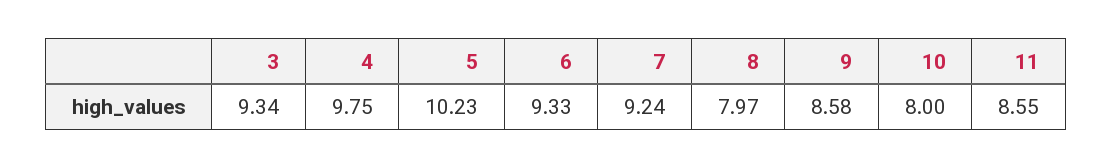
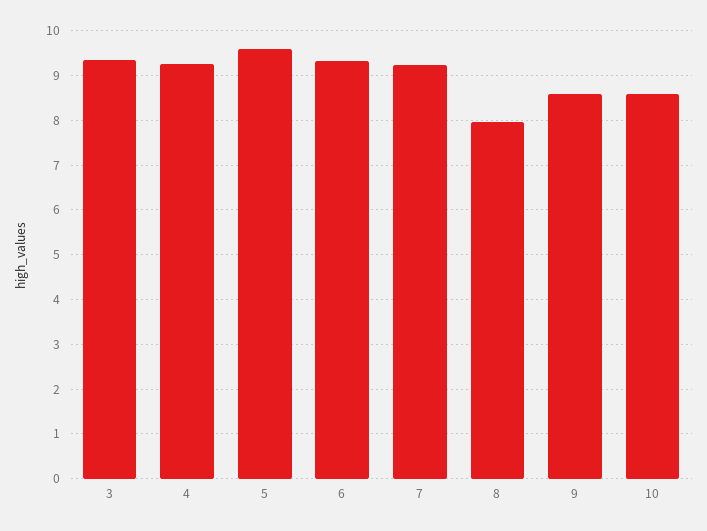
4: 9.75 -> 9.2
5: 10.23 -> 9.6
10: 8 -> 8.6
11: 8.55 -> none

